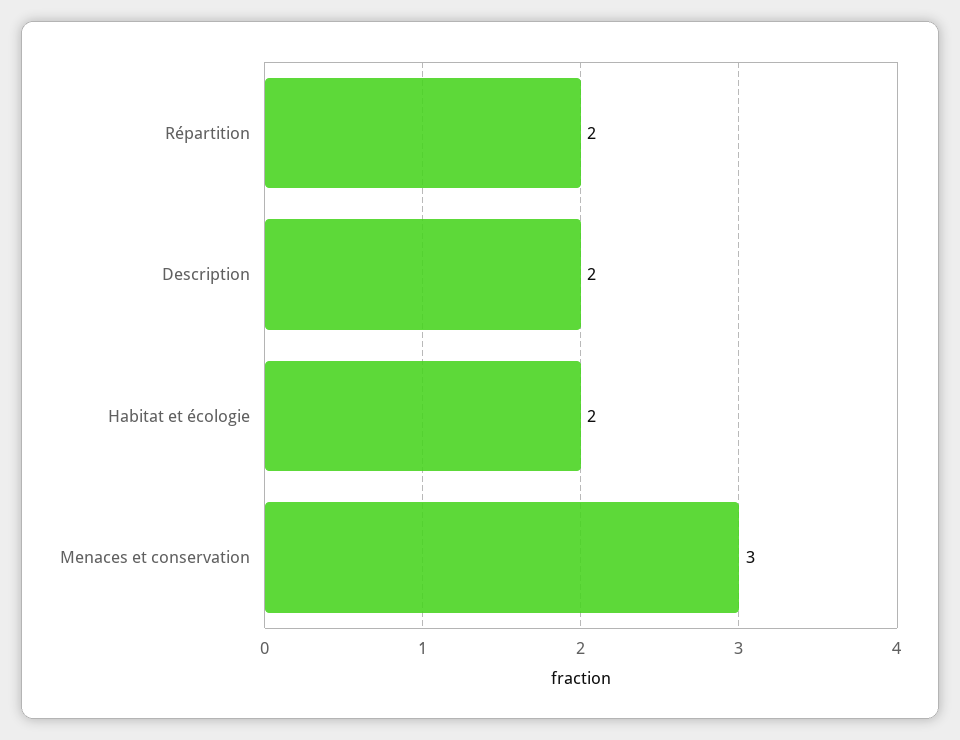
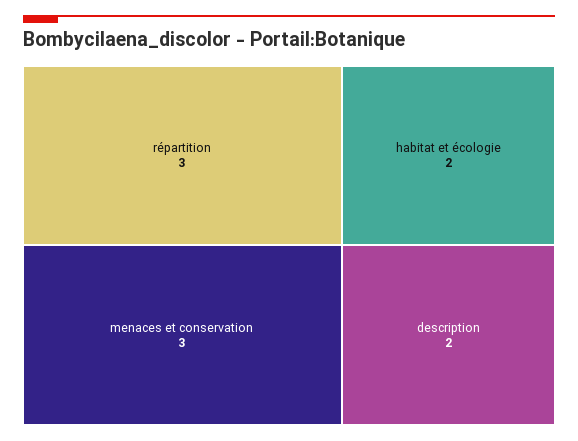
Répartition: 2 -> 3

